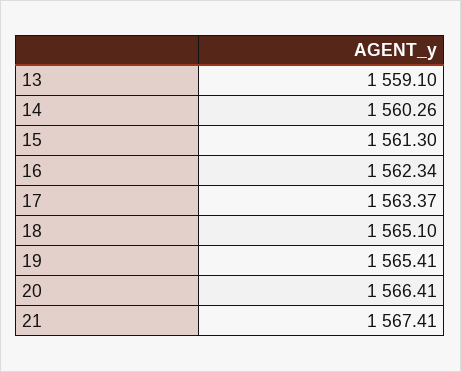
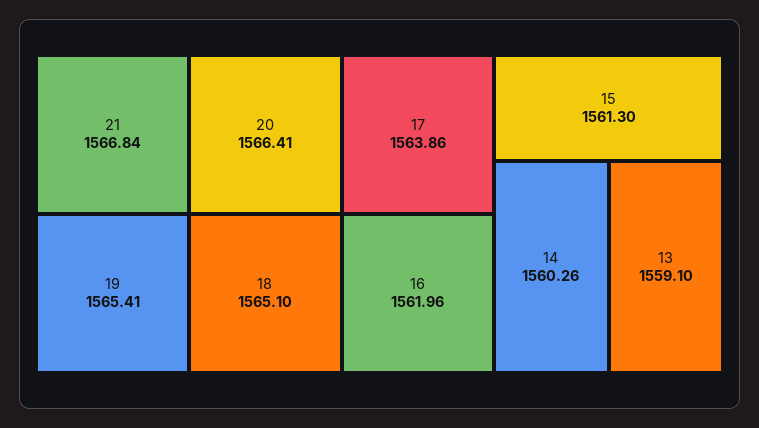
16: 1562.34 -> 1561.96
17: 1563.37 -> 1563.86
21: 1567.41 -> 1566.84

